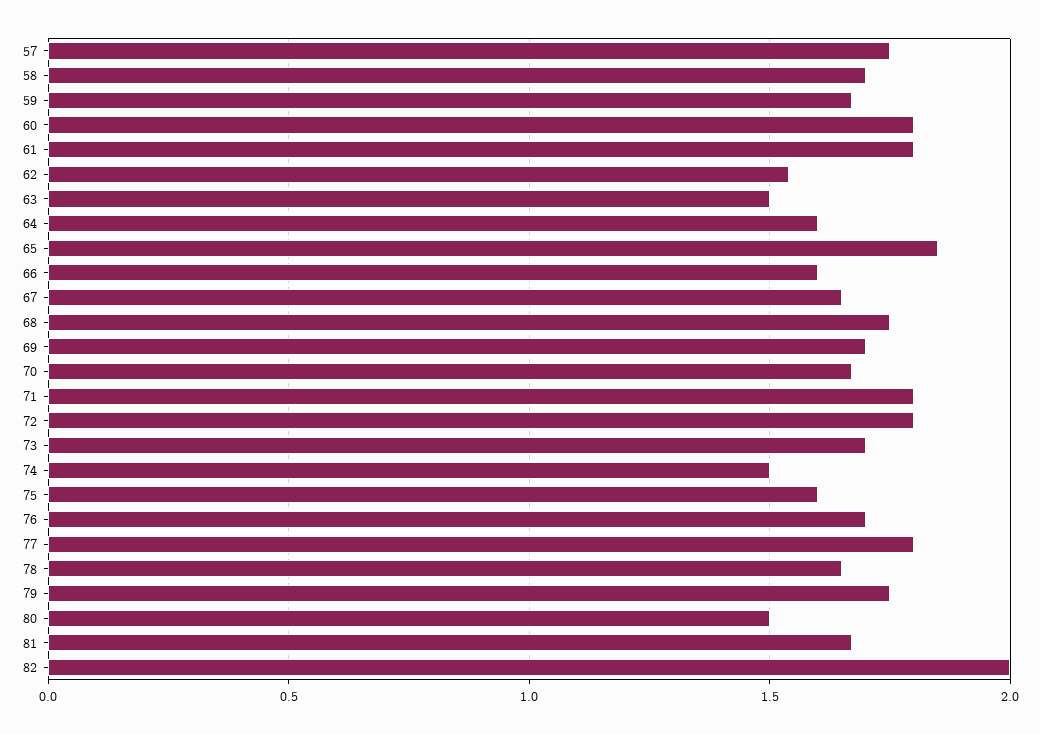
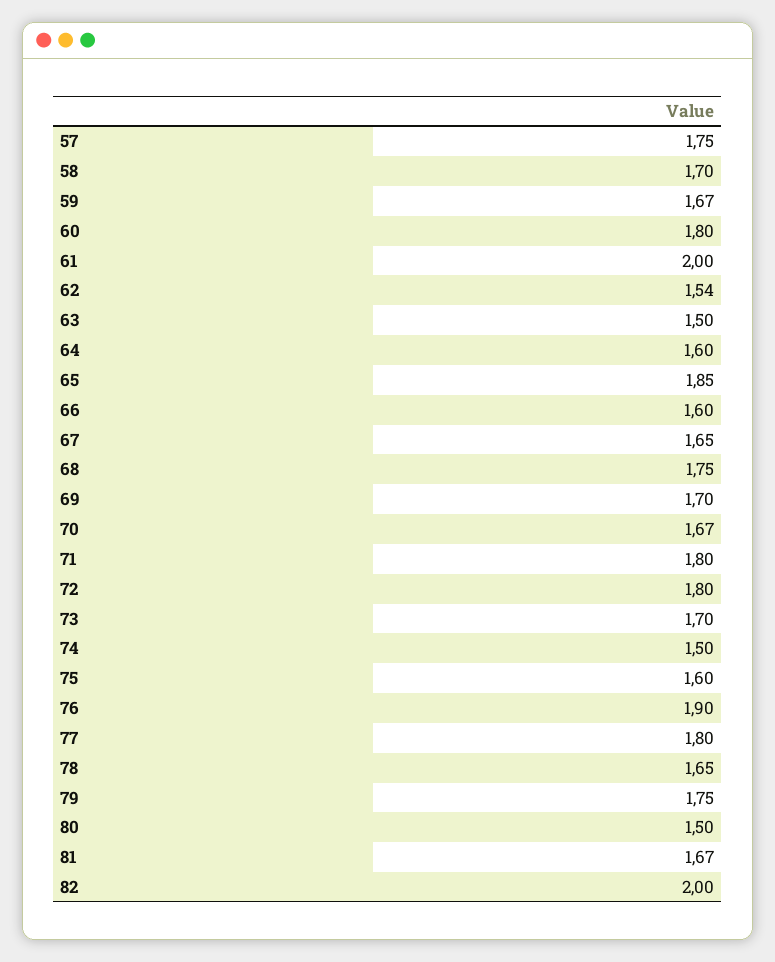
61: 1.8 -> 2
76: 1.7 -> 1.9

